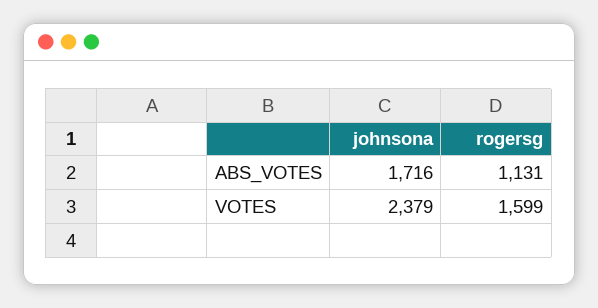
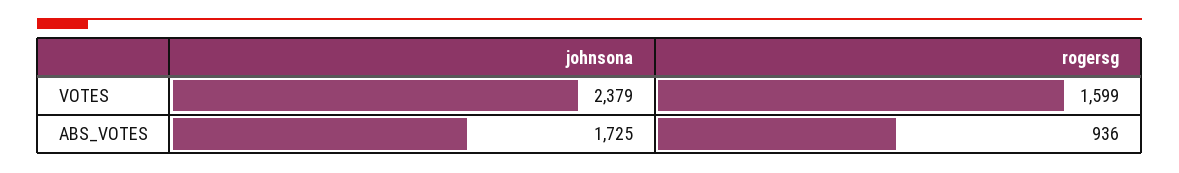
johnsona, ABS_VOTES: 1716 -> 1725
rogersg, ABS_VOTES: 1131 -> 936

